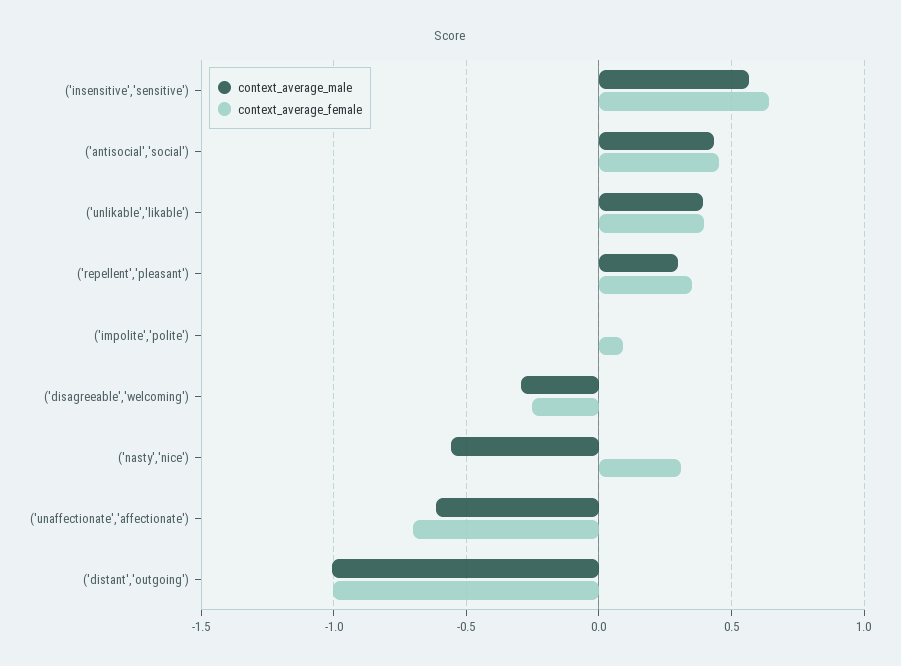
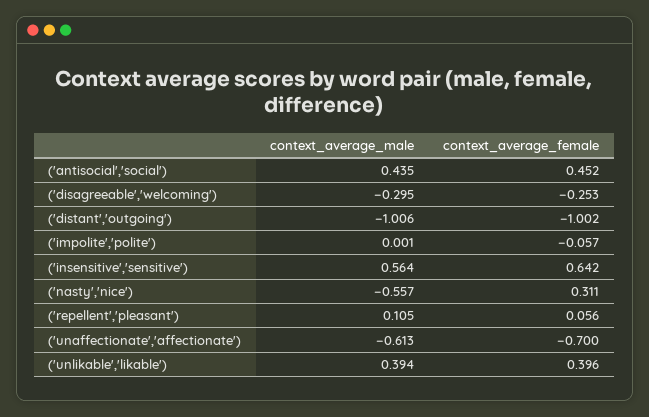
context_average_male, ('repellent','pleasant'): 0.3 -> 0.105
context_average_female, ('repellent','pleasant'): 0.35 -> 0.056
context_average_female, ('impolite','polite'): 0.1 -> -0.057

